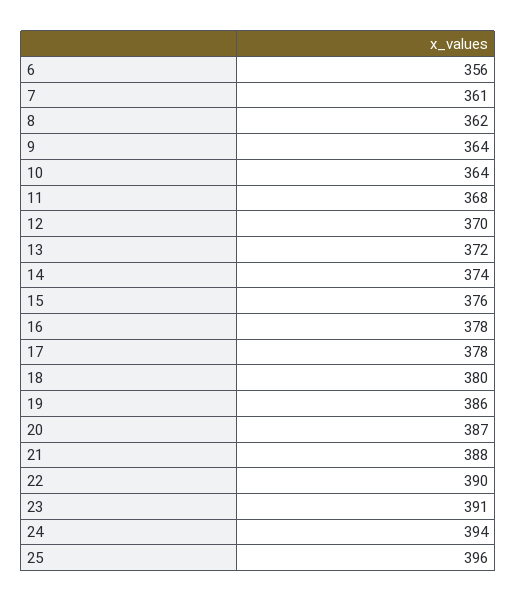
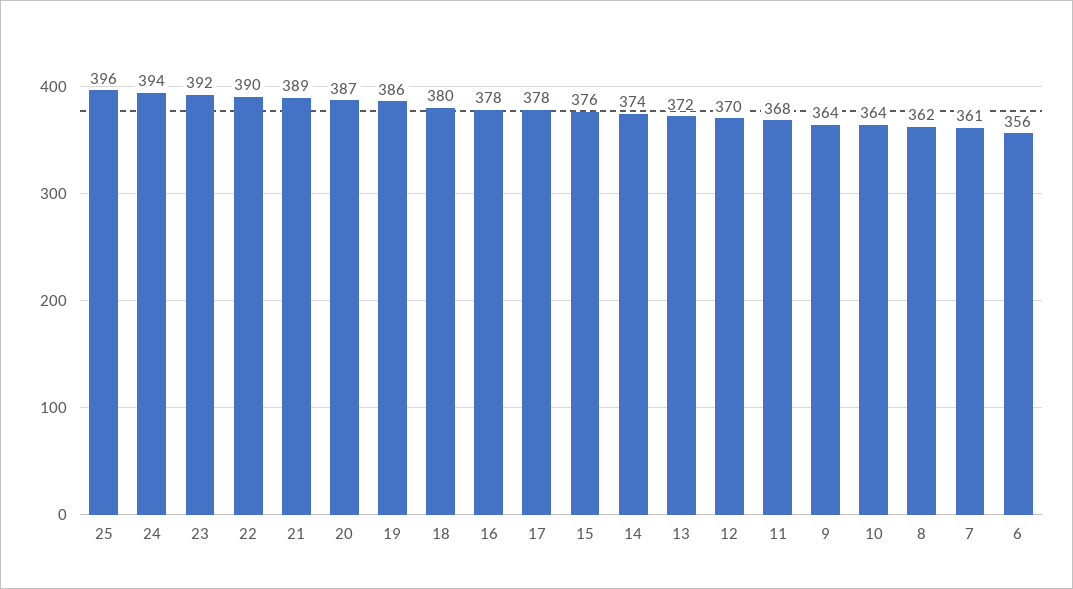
21: 388 -> 389
23: 391 -> 392

